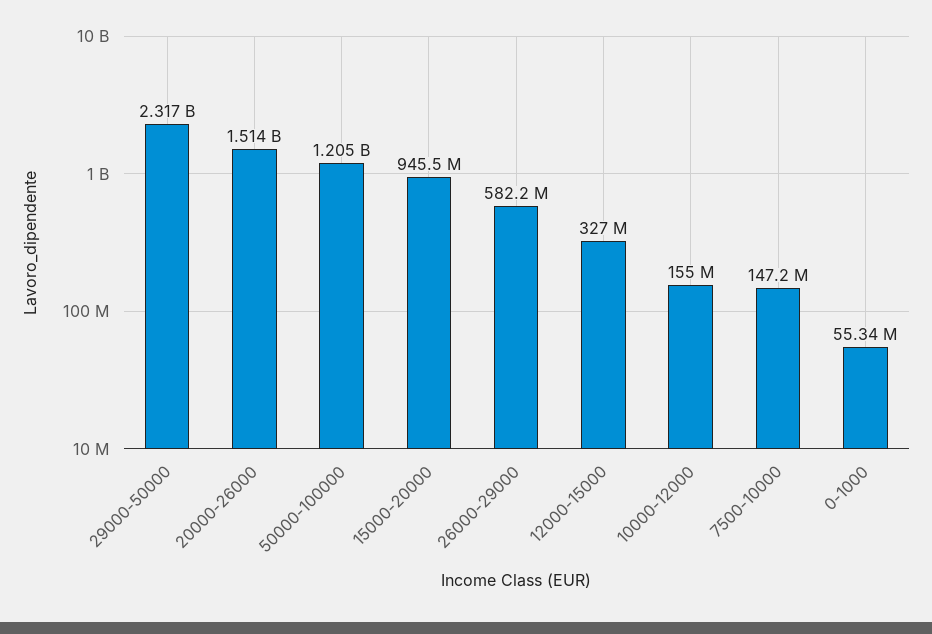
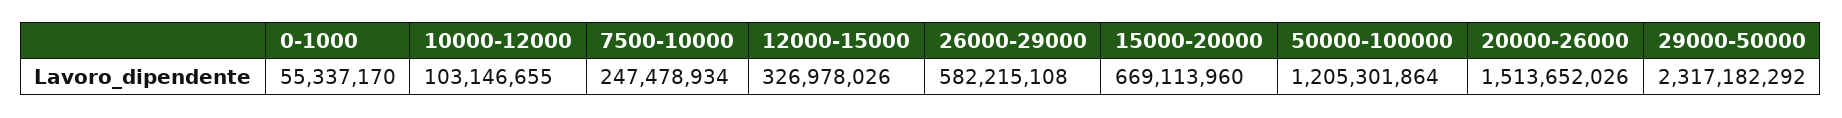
15000-20000: 945500000 -> 669113960
10000-12000: 155000000 -> 103146655
7500-10000: 147200000 -> 247478934

